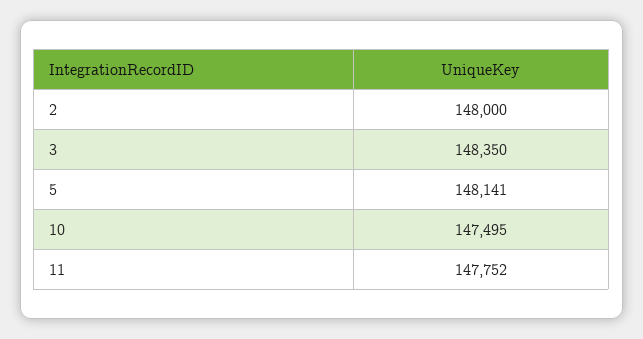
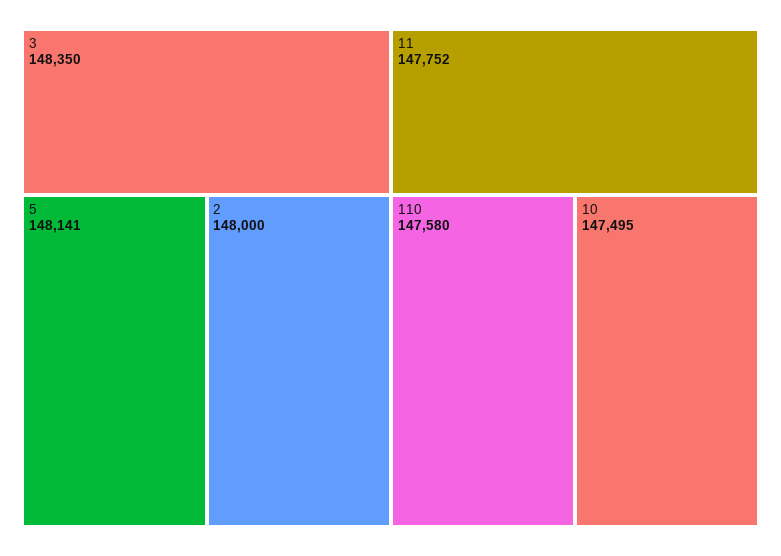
110: none -> 147580

